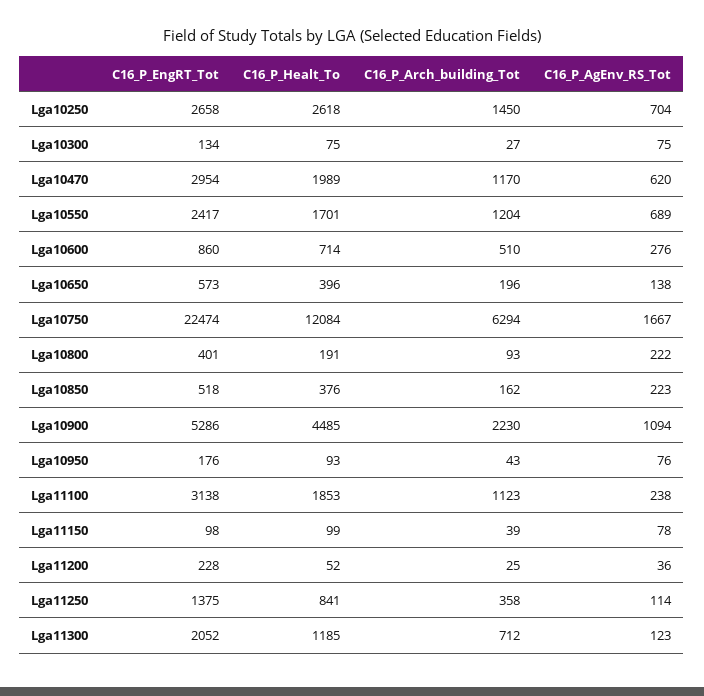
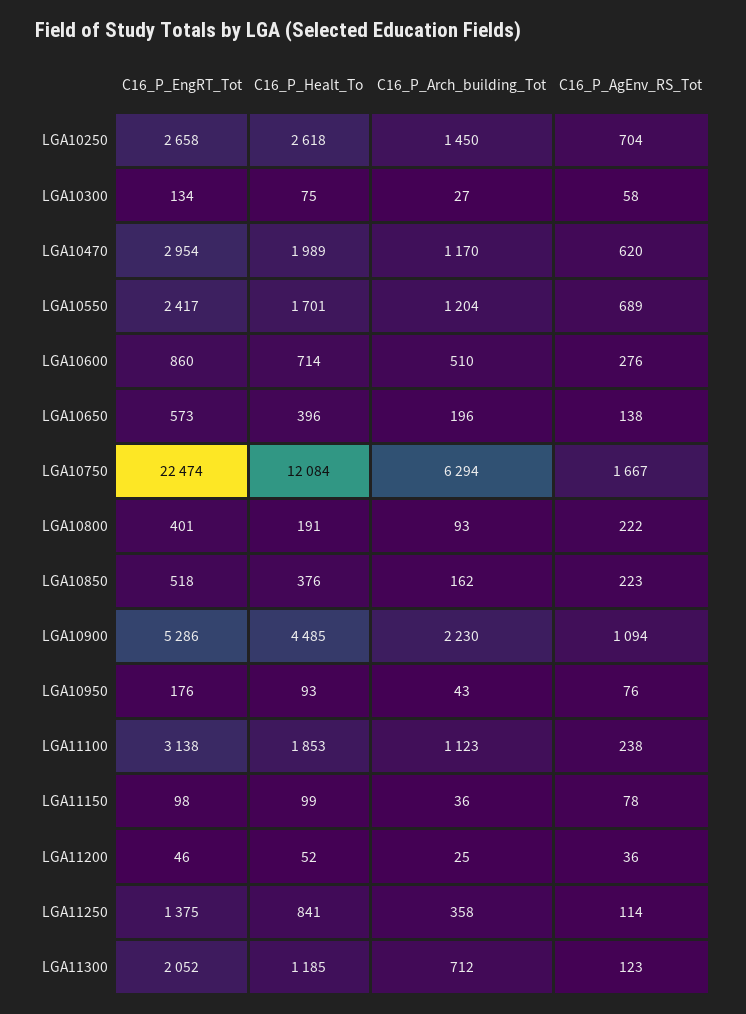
C16_P_AgEnv_RS_Tot, Lga10300: 75 -> 58
C16_P_Arch_building_Tot, Lga11150: 39 -> 36
C16_P_EngRT_Tot, Lga11200: 228 -> 46

